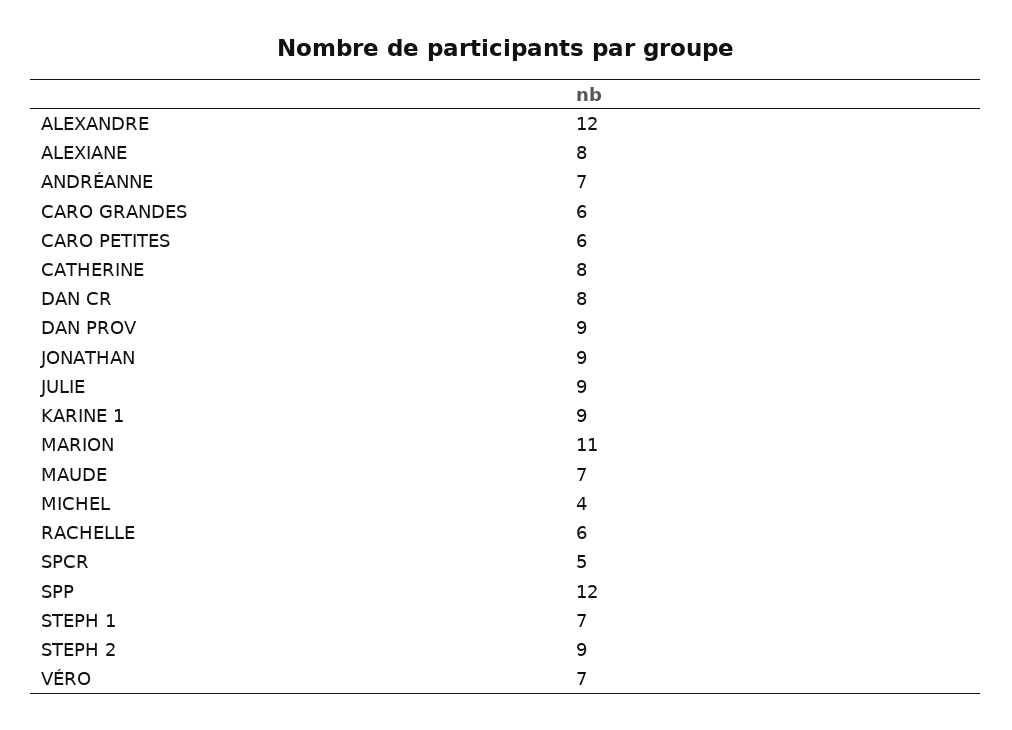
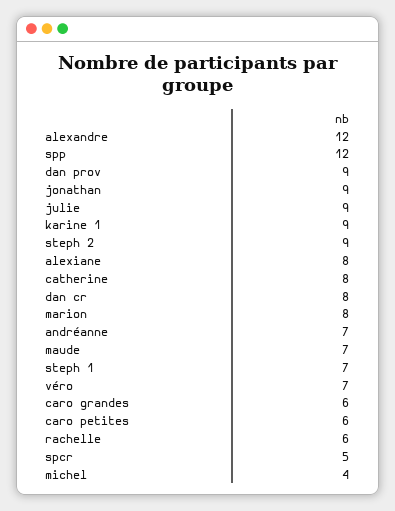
MARION: 11 -> 8

